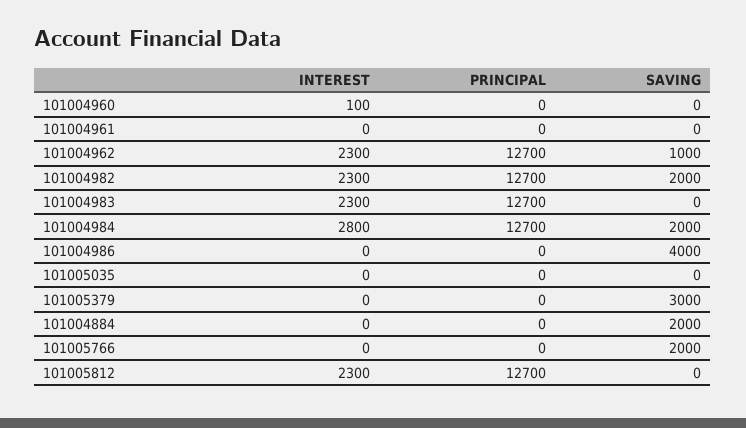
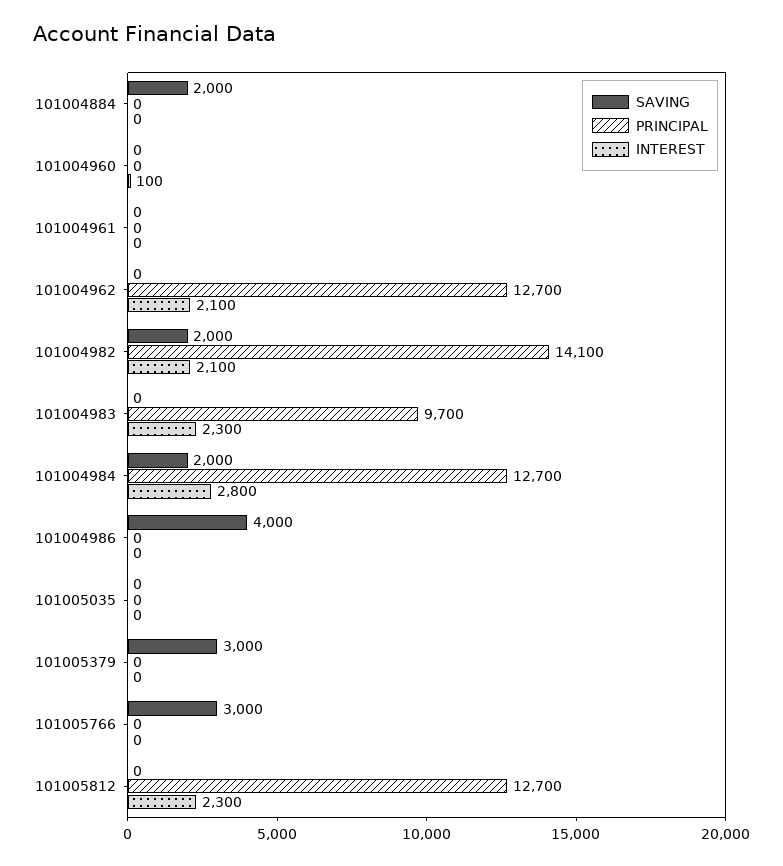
INTEREST, 101004962: 2300 -> 2100
SAVING, 101004962: 1000 -> 0
INTEREST, 101004982: 2300 -> 2100
PRINCIPAL, 101004982: 12700 -> 14100
PRINCIPAL, 101004983: 12700 -> 9700
SAVING, 101005766: 2000 -> 3000

